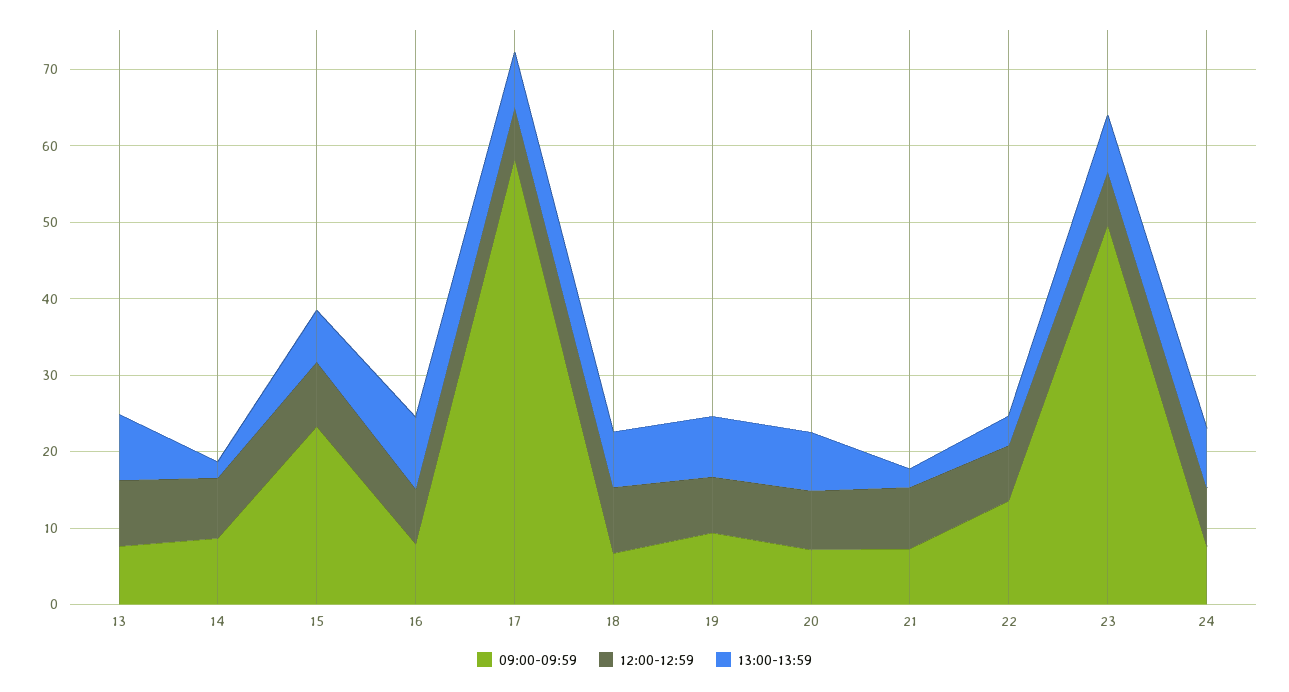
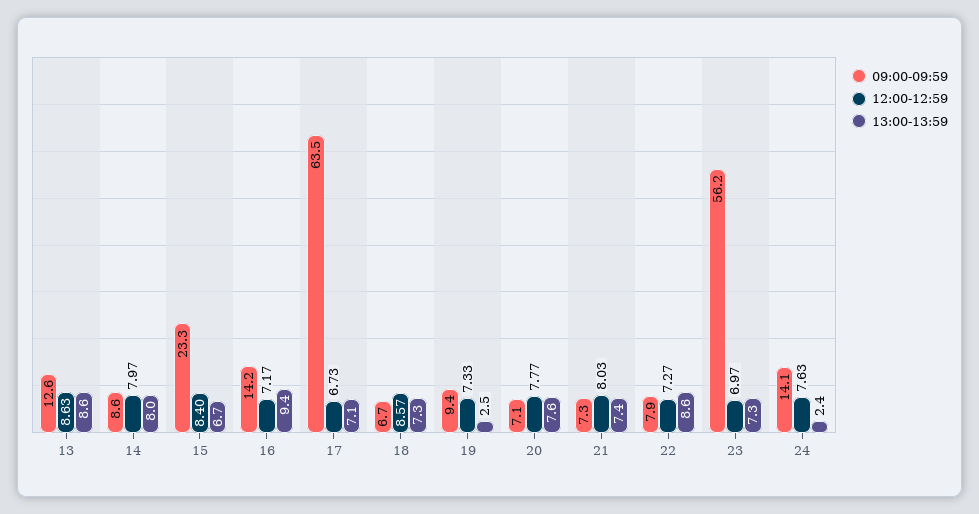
09:00-09:59, 13: 8 -> 12.6
13:00-13:59, 14: 2 -> 8
09:00-09:59, 16: 8 -> 14.2
09:00-09:59, 17: 58 -> 63.5
13:00-13:59, 19: 8 -> 2.5
13:00-13:59, 21: 2 -> 7.4
09:00-09:59, 22: 14 -> 7.9
13:00-13:59, 22: 4 -> 8.6
09:00-09:59, 23: 50 -> 56.2
09:00-09:59, 24: 8 -> 14.1
13:00-13:59, 24: 8 -> 2.4

